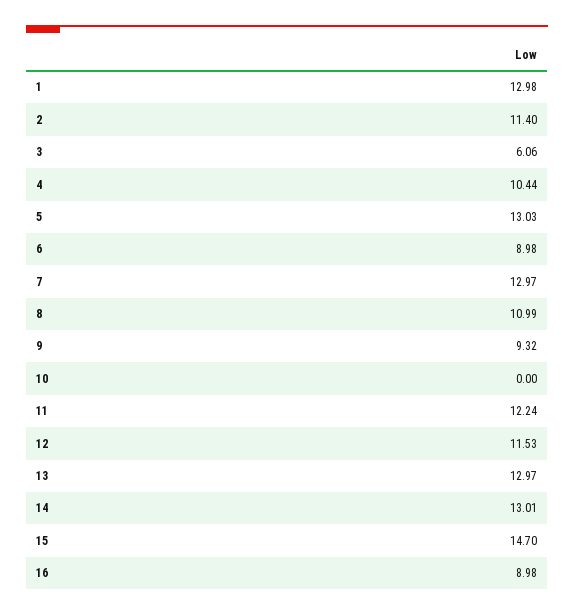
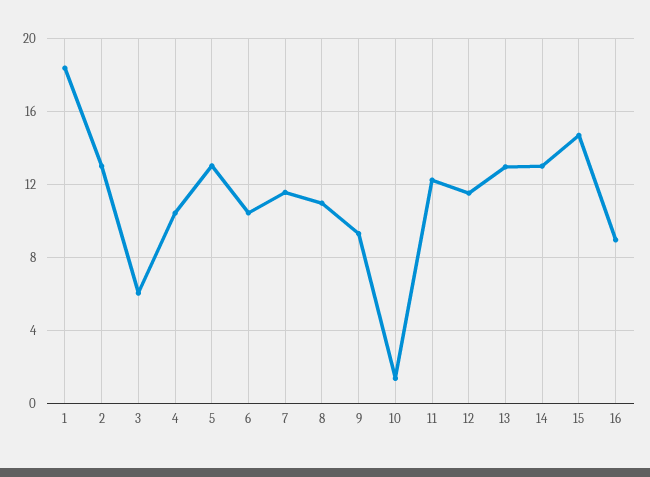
1: 12.98 -> 18.5
2: 11.4 -> 13
6: 8.98 -> 10.5
7: 12.97 -> 11.5
10: 0 -> 1.5

